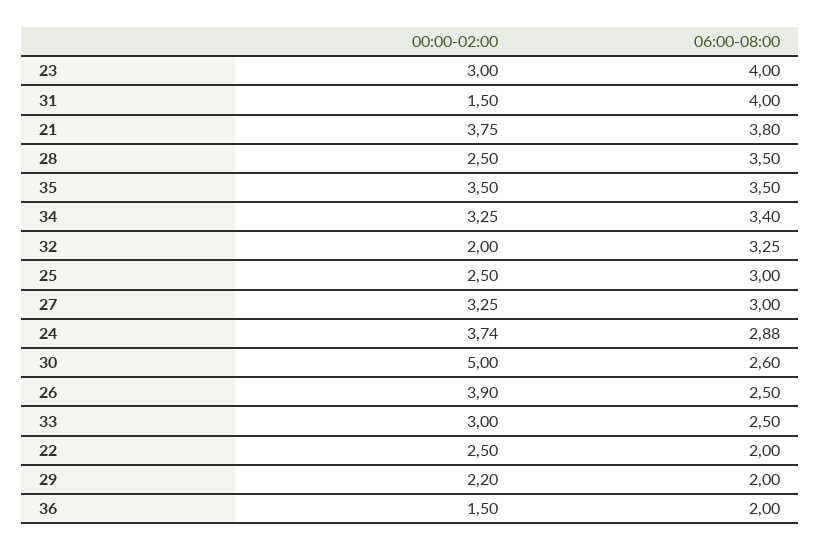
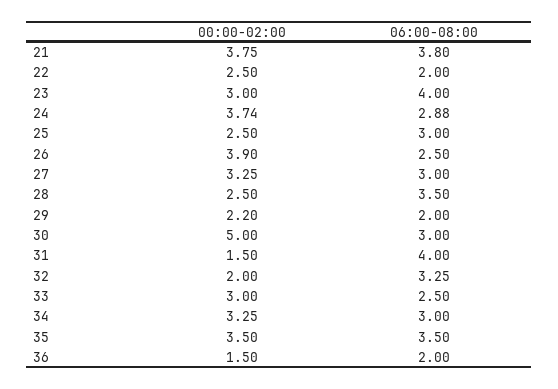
06:00-08:00, 34: 3.4 -> 3
06:00-08:00, 30: 2.6 -> 3

